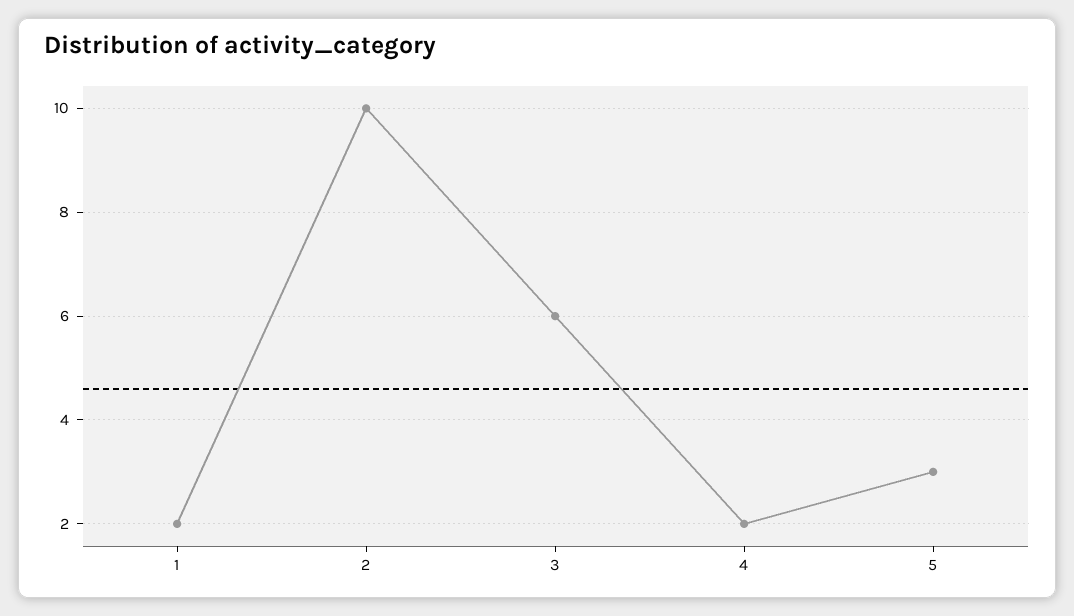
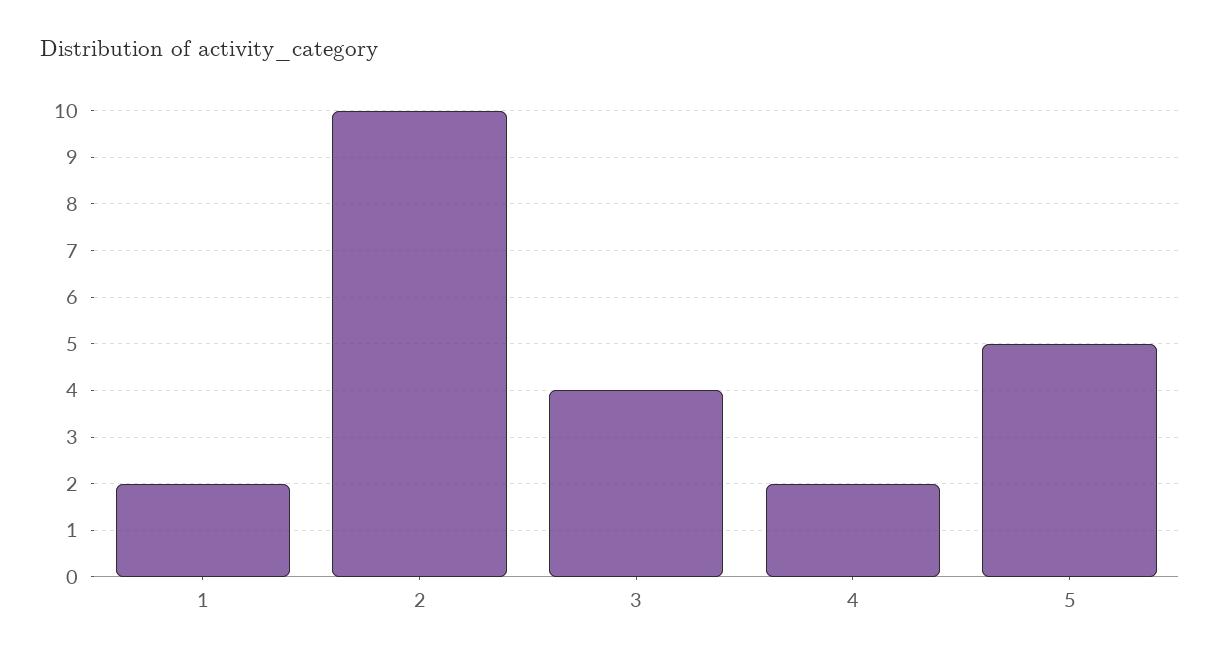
3: 6 -> 4
5: 3 -> 5

